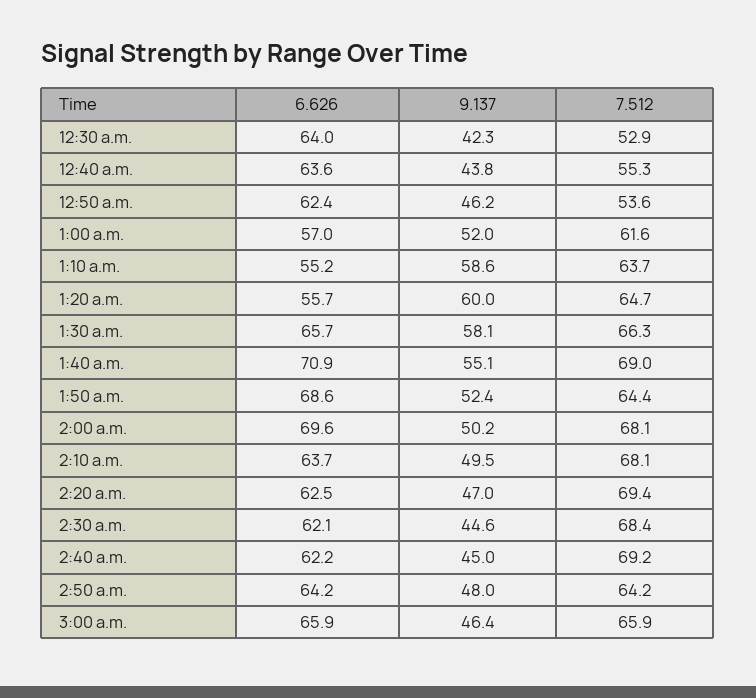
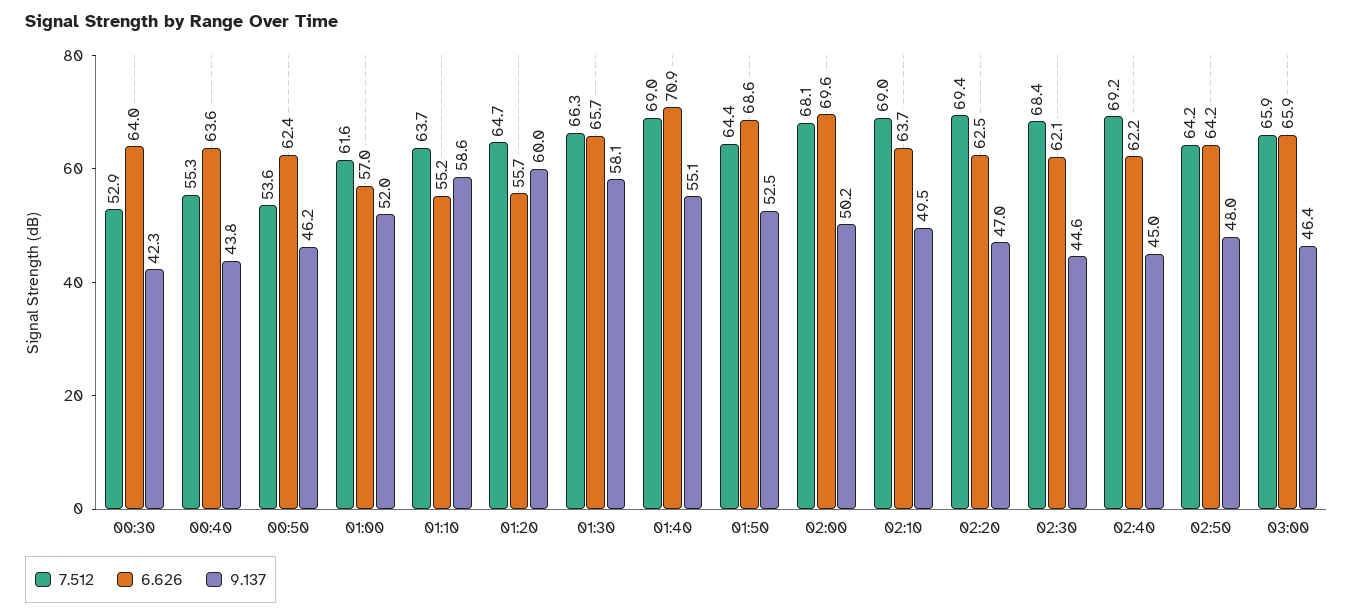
9.137, 1:50 a.m.: 52.4 -> 52.5
7.512, 2:10 a.m.: 68.1 -> 69

